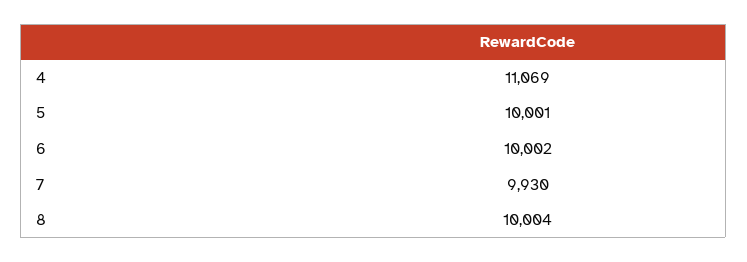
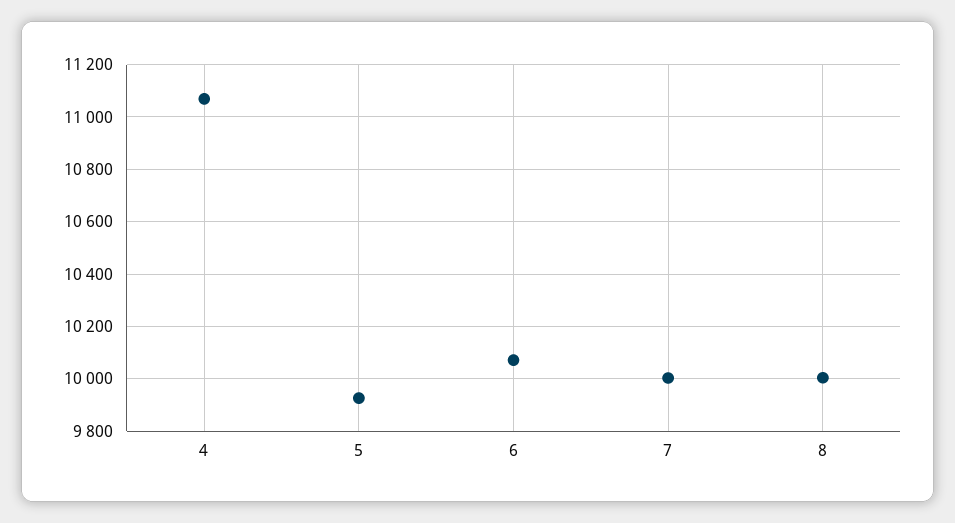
5: 10001 -> 9925
6: 10002 -> 10075
7: 9930 -> 10000

